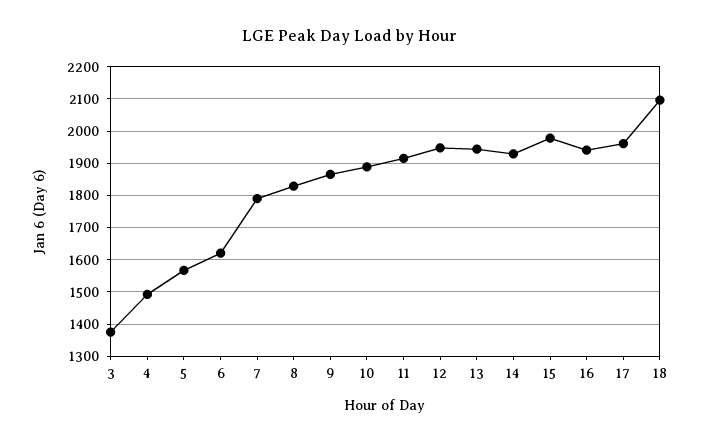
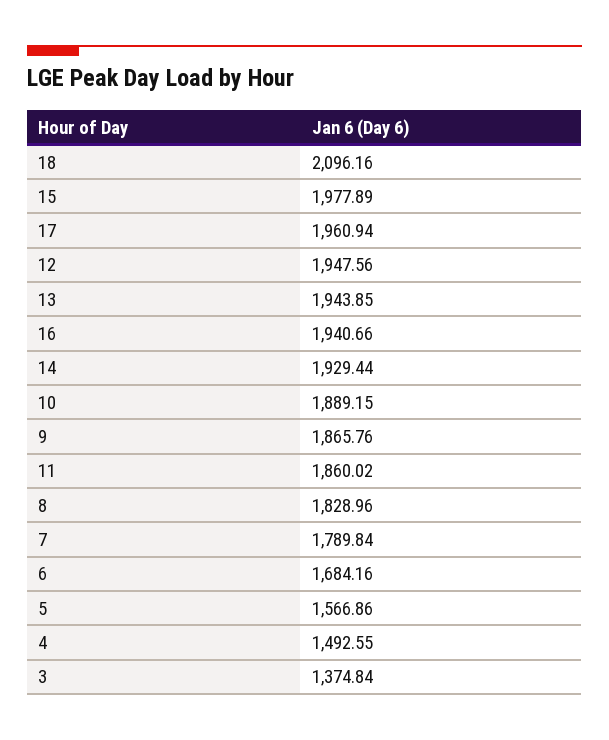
6: 1620 -> 1684.16
11: 1920 -> 1860.02

